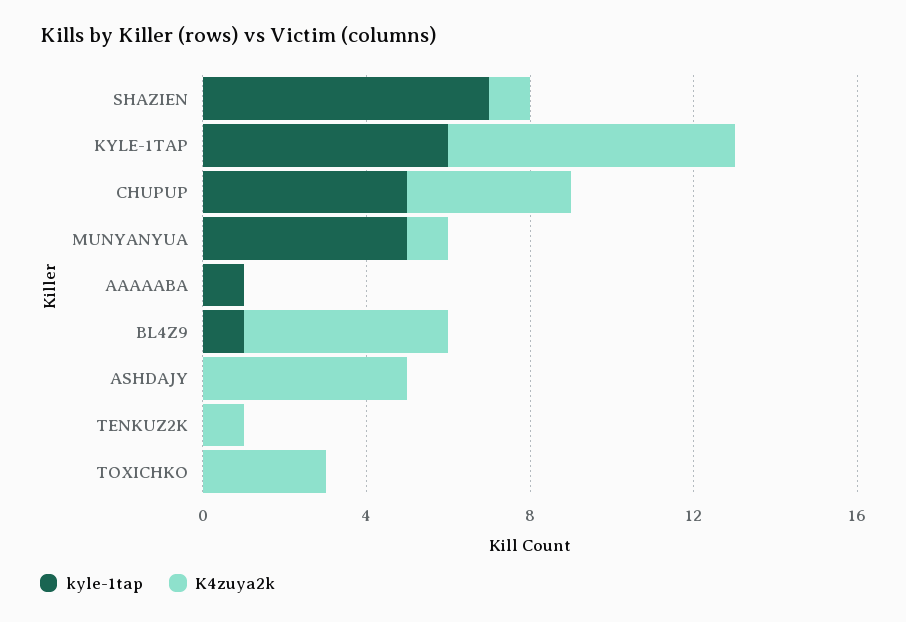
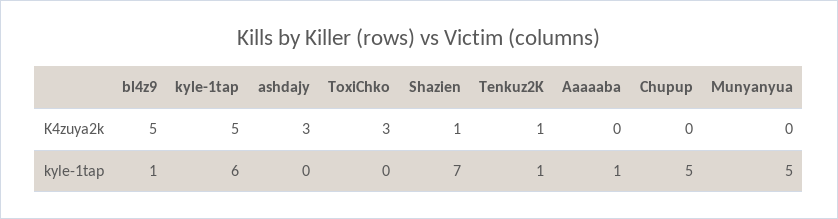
K4zuya2k, KYLE-1TAP: 7 -> 5
K4zuya2k, CHUPUP: 4 -> 0
K4zuya2k, MUNYANYUA: 1 -> 0
K4zuya2k, ASHDAJY: 5 -> 3
kyle-1tap, TENKUZ2K: 0 -> 1

